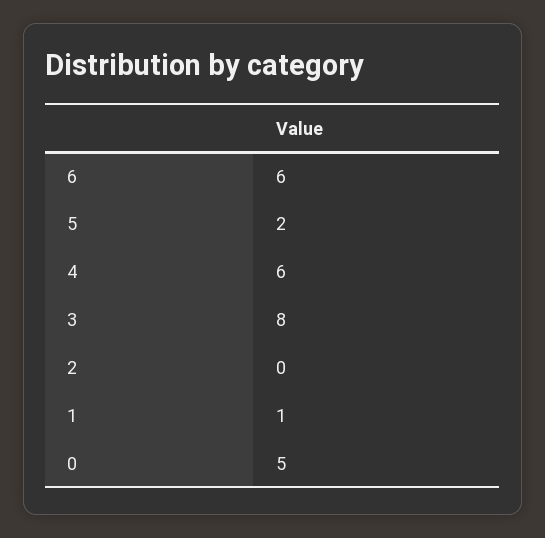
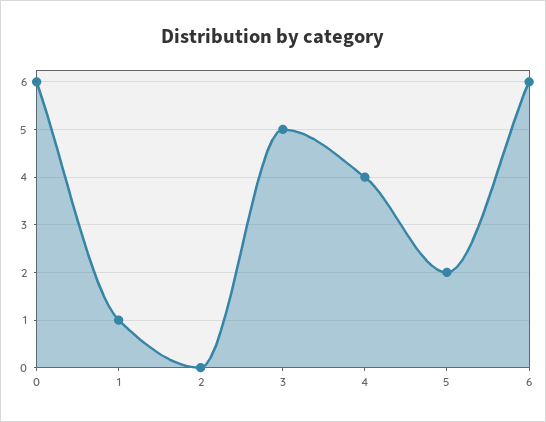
4: 6 -> 4
3: 8 -> 5
0: 5 -> 6

